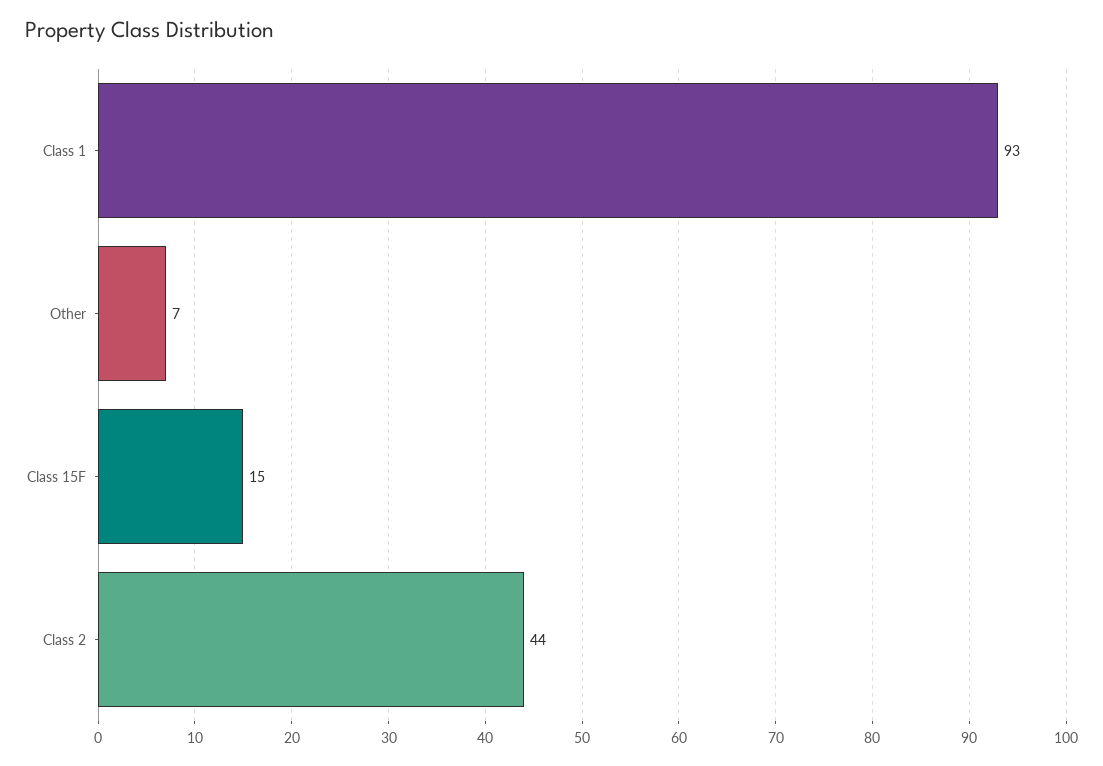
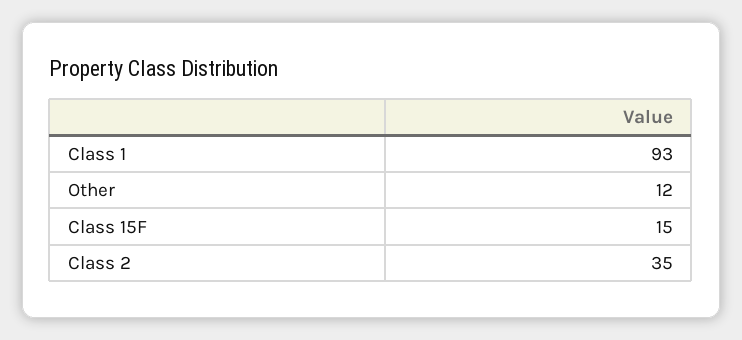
Other: 7 -> 12
Class 2: 44 -> 35

